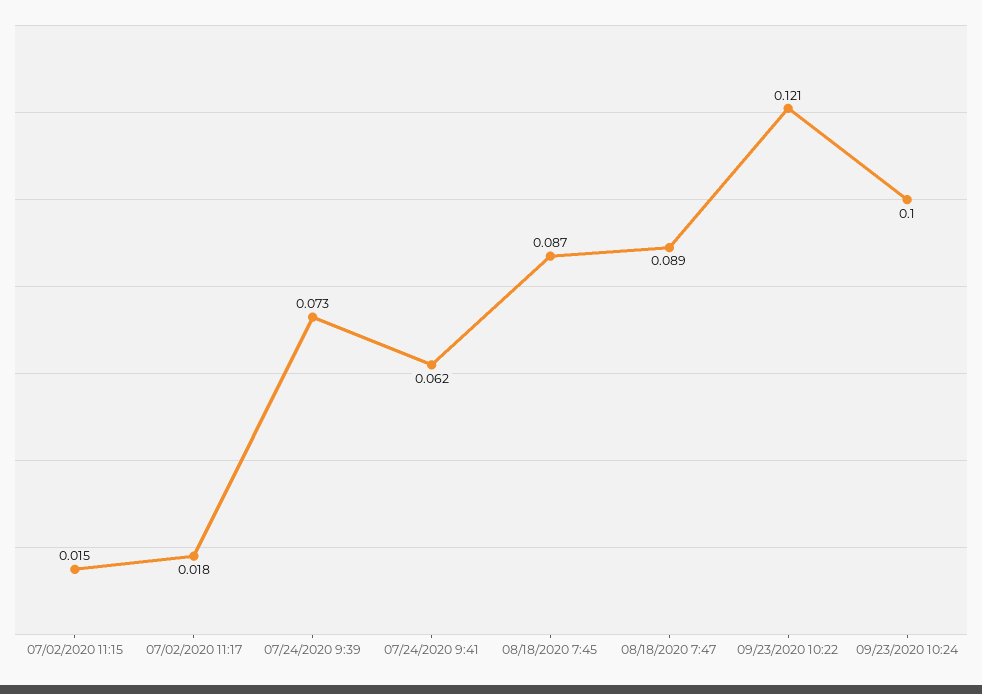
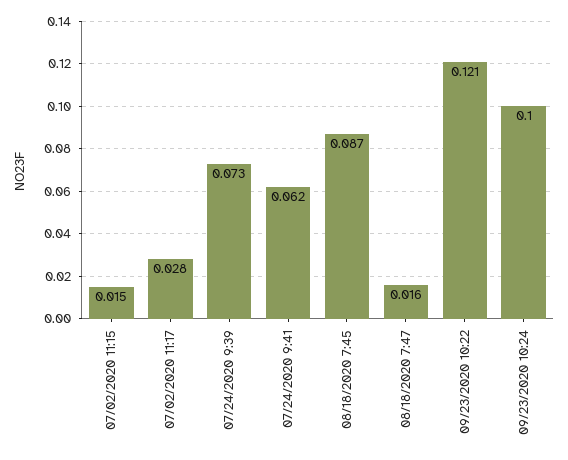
07/02/2020 11:17: 0.018 -> 0.028
08/18/2020 7:47: 0.089 -> 0.016

